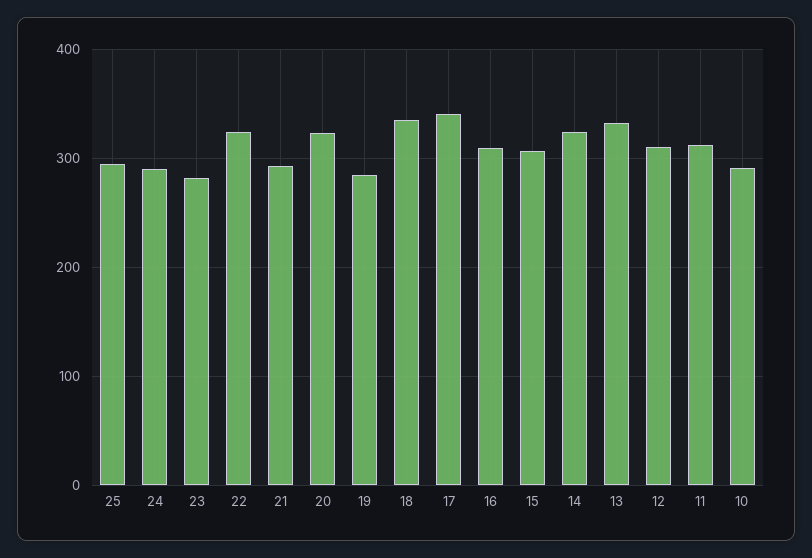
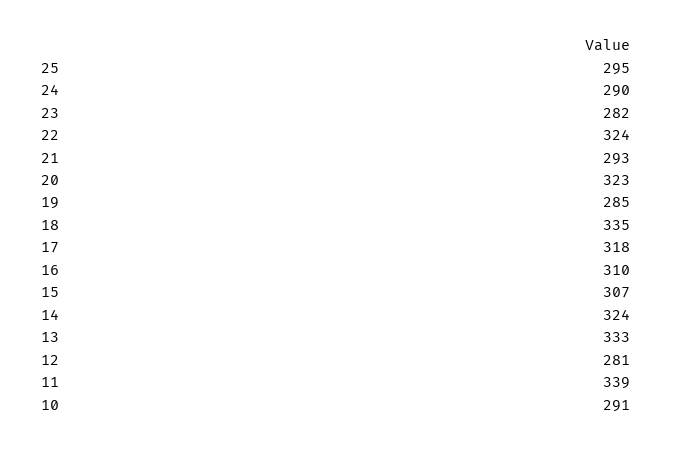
17: 340 -> 318
12: 310 -> 281
11: 310 -> 339

